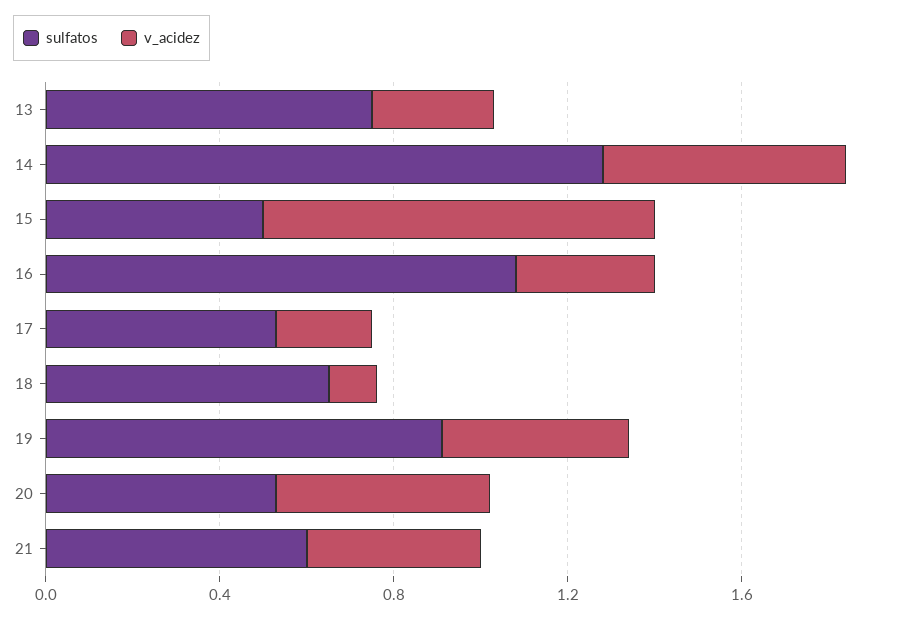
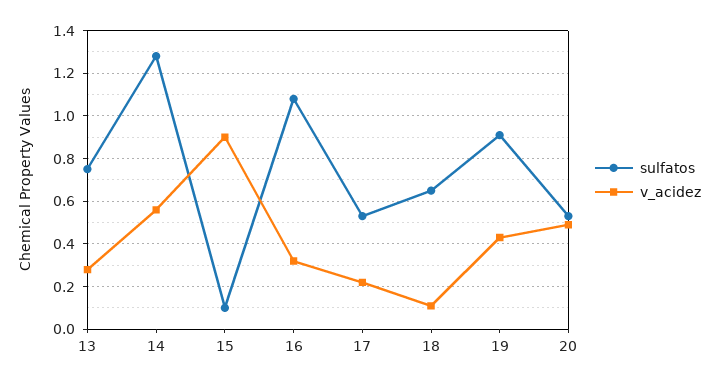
sulfatos, 15: 0.5 -> 0.1
sulfatos, 21: 0.6 -> none
v_acidez, 21: 0.4 -> none

